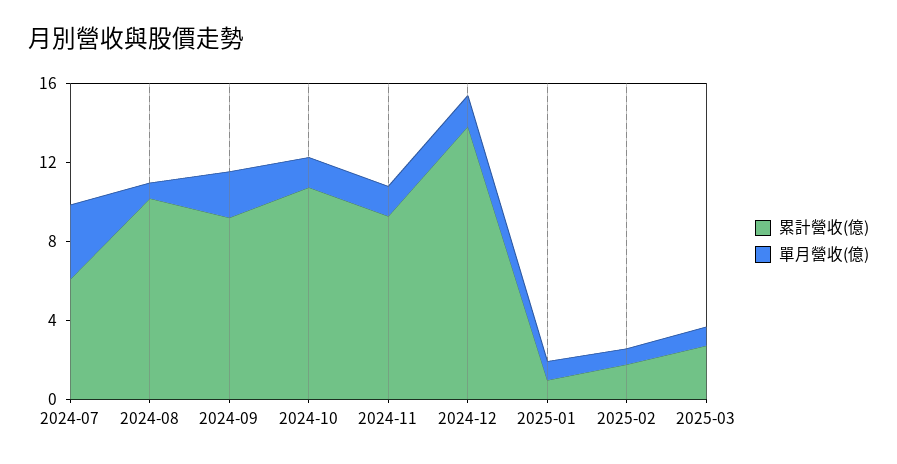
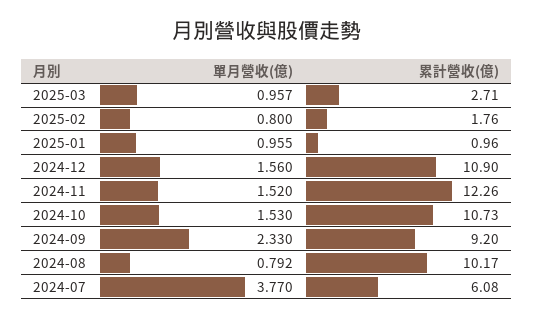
累計營收(億), 2024-11: 9 -> 12.26
累計營收(億), 2024-12: 14 -> 10.9

